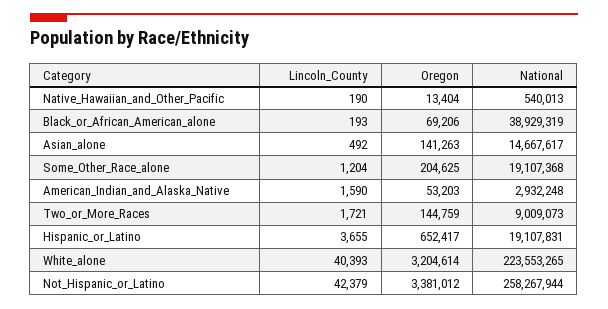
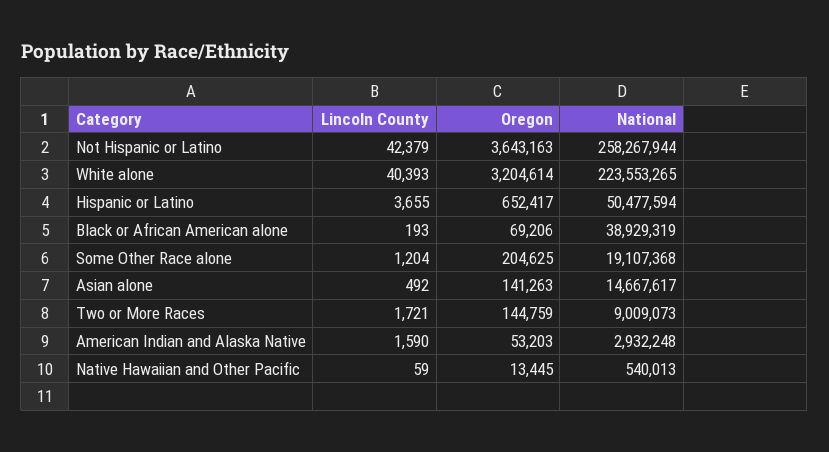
Lincoln_County, Native_Hawaiian_and_Other_Pacific: 190 -> 59
Oregon, Native_Hawaiian_and_Other_Pacific: 13404 -> 13445
National, Hispanic_or_Latino: 19107831 -> 50477594
Oregon, Not_Hispanic_or_Latino: 3381012 -> 3643163

